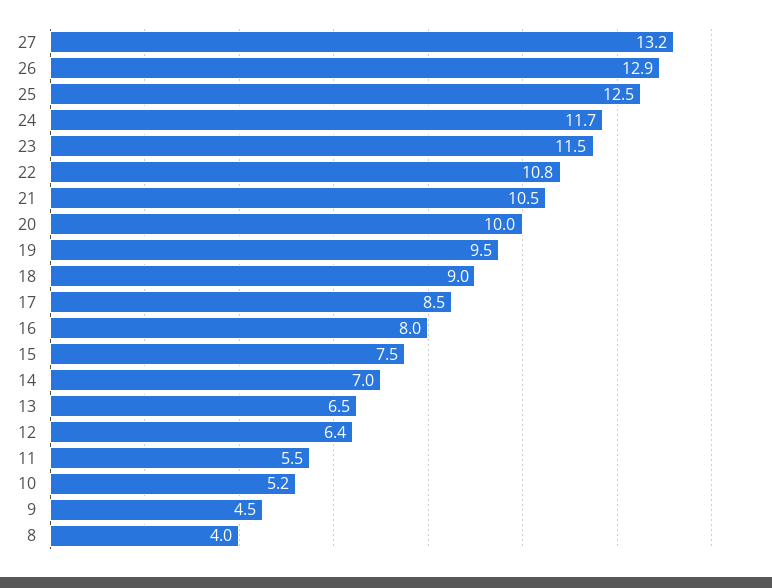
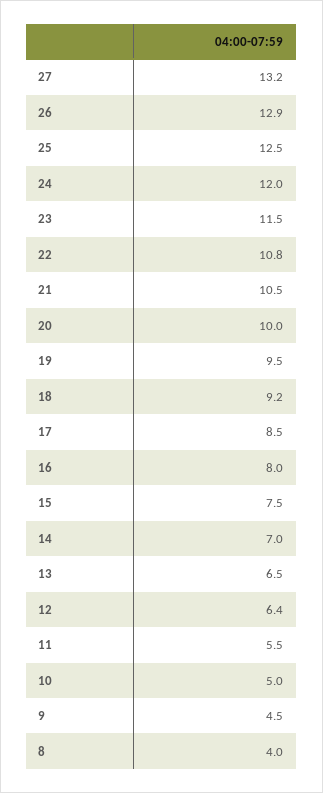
24: 11.7 -> 12
18: 9 -> 9.2
10: 5.2 -> 5

